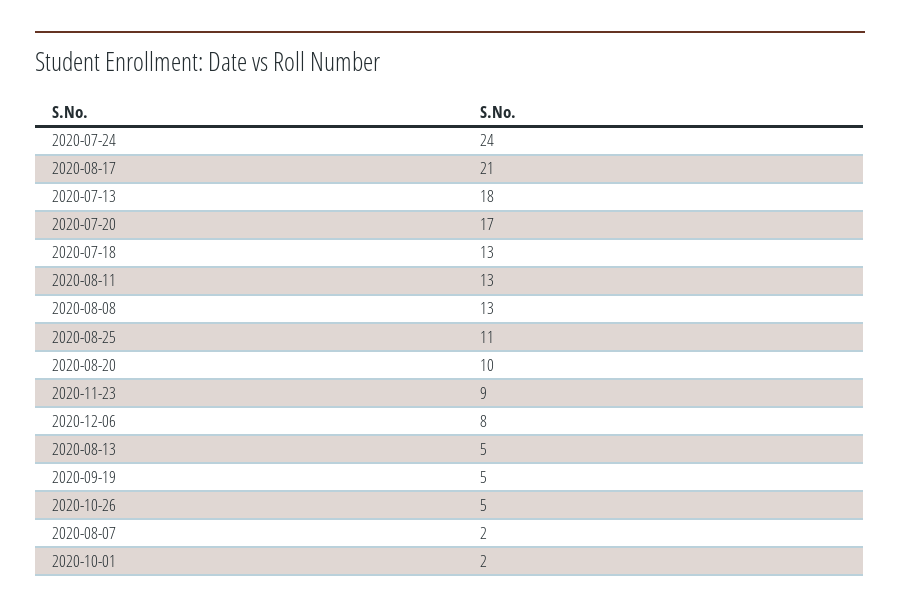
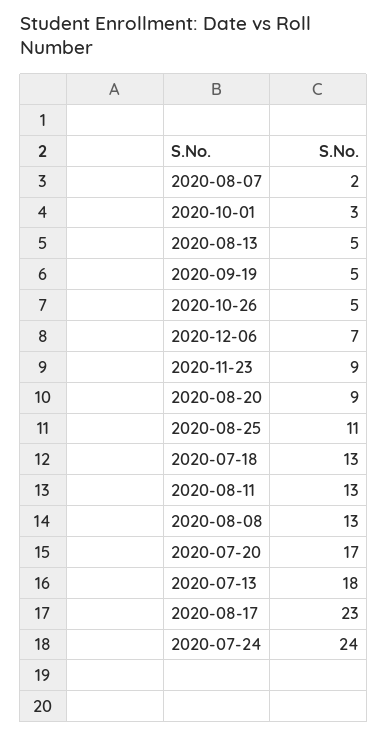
2020-08-17: 21 -> 23
2020-08-20: 10 -> 9
2020-12-06: 8 -> 7
2020-10-01: 2 -> 3

